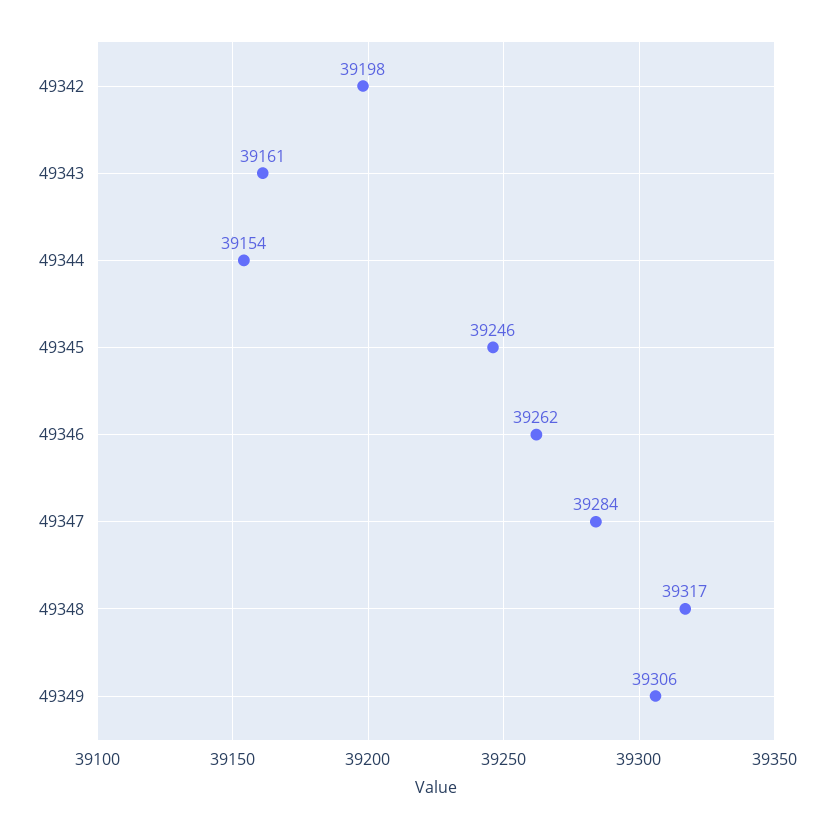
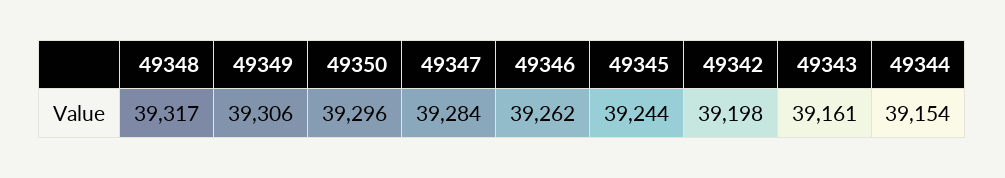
49345: 39246 -> 39244
49350: none -> 39296

